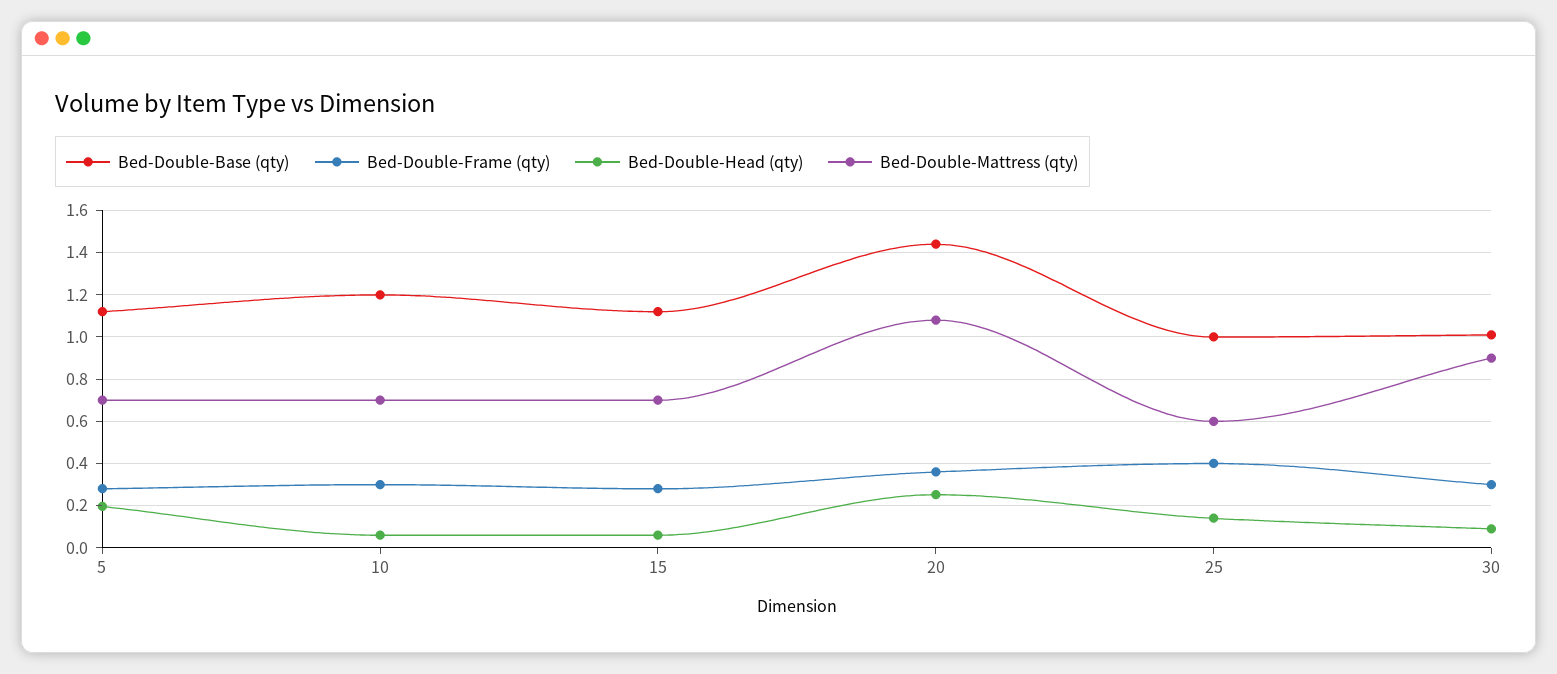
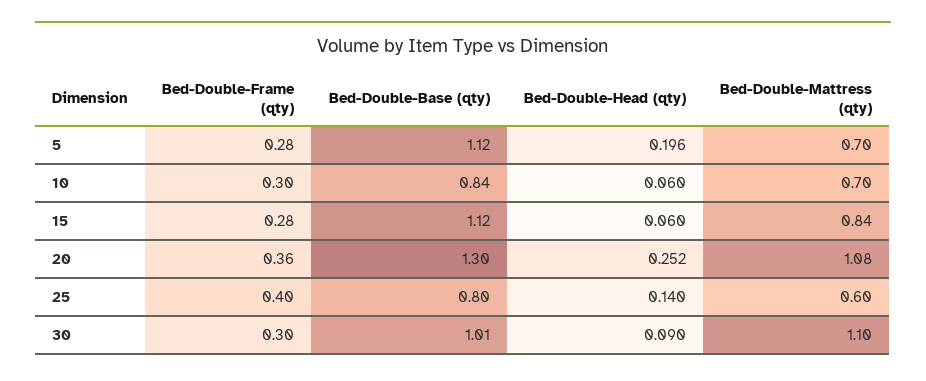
Bed-Double-Base (qty), 10: 1.2 -> 0.84
Bed-Double-Mattress (qty), 15: 0.7 -> 0.84
Bed-Double-Base (qty), 20: 1.45 -> 1.3
Bed-Double-Base (qty), 25: 1 -> 0.8
Bed-Double-Mattress (qty), 30: 0.9 -> 1.1

